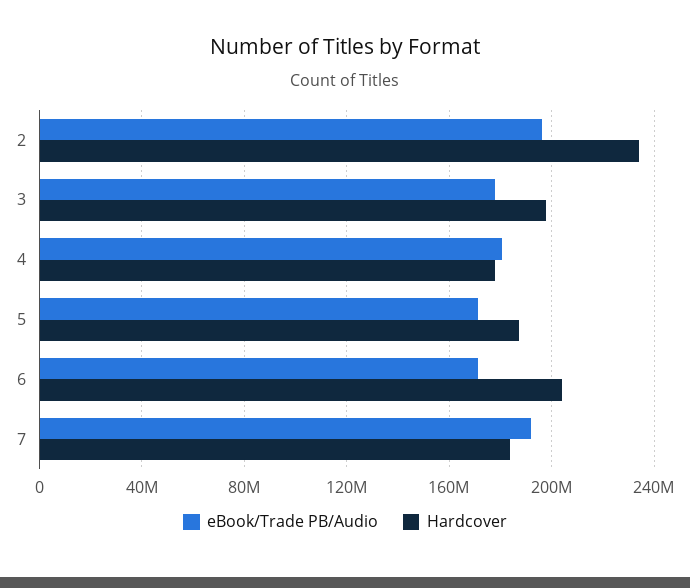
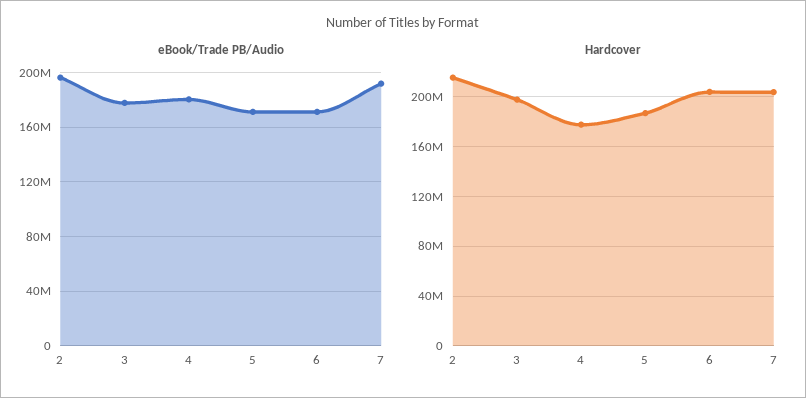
Hardcover, 2: 235000000 -> 215000000
Hardcover, 7: 185000000 -> 205000000

